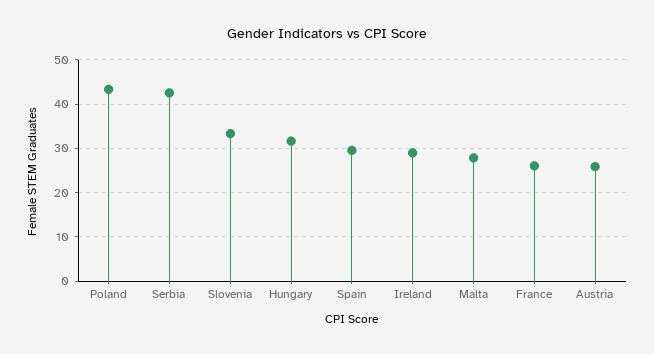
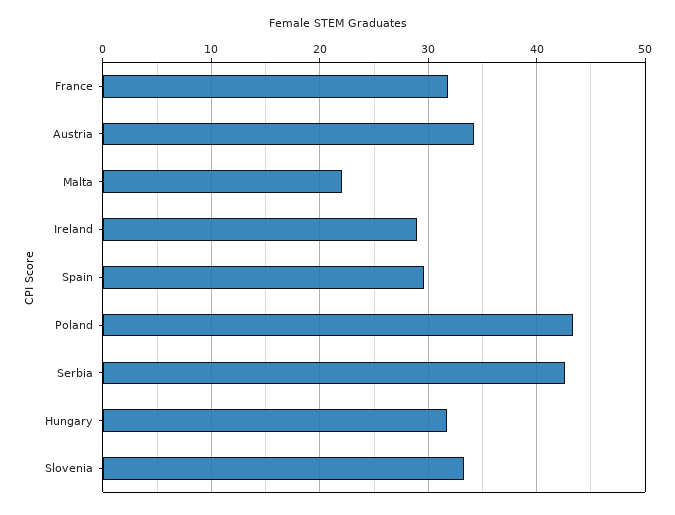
Malta: 28 -> 22
France: 26 -> 32
Austria: 26 -> 34

